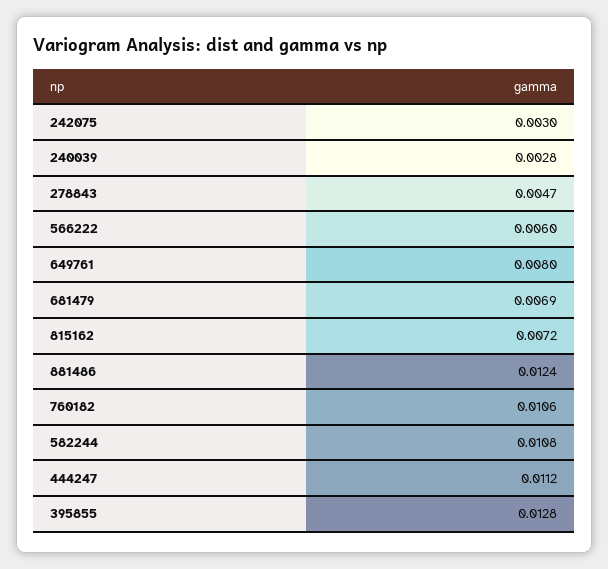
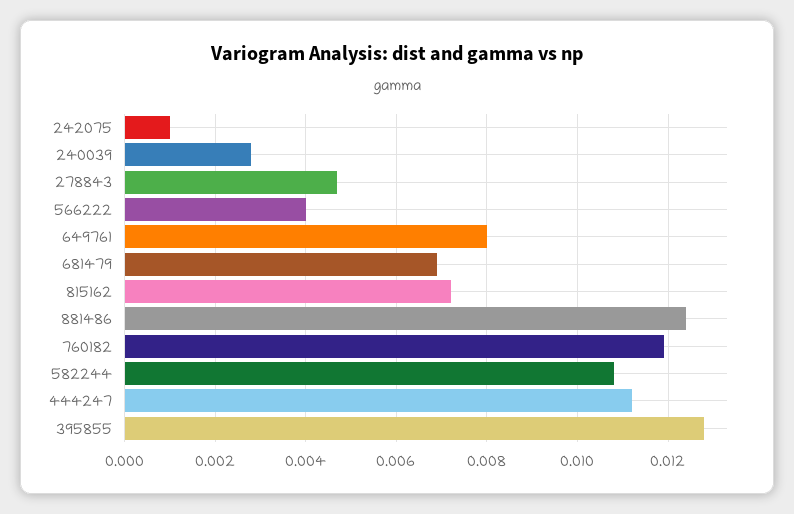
242075: 0.003 -> 0.001
566222: 0.006 -> 0.004
760182: 0.0106 -> 0.012

